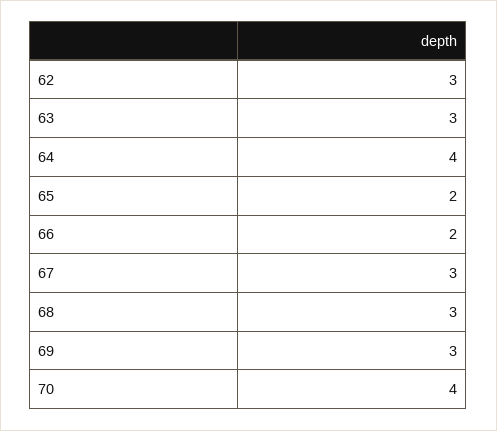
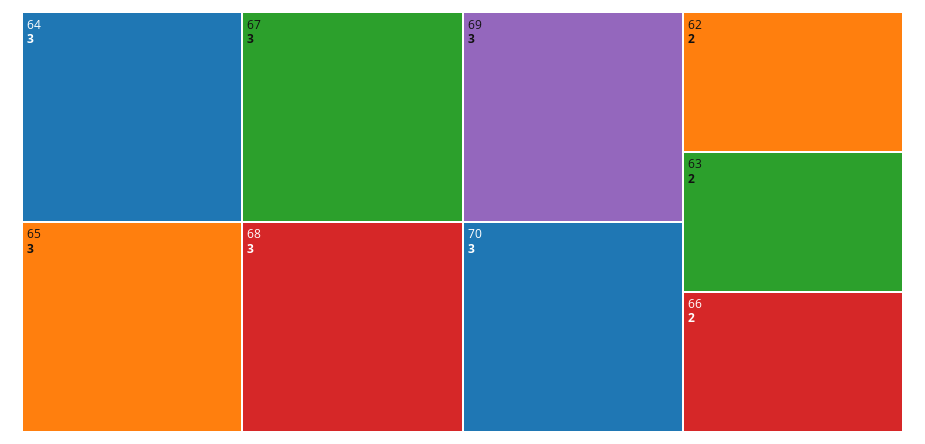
62: 3 -> 2
63: 3 -> 2
64: 4 -> 3
65: 2 -> 3
70: 4 -> 3

